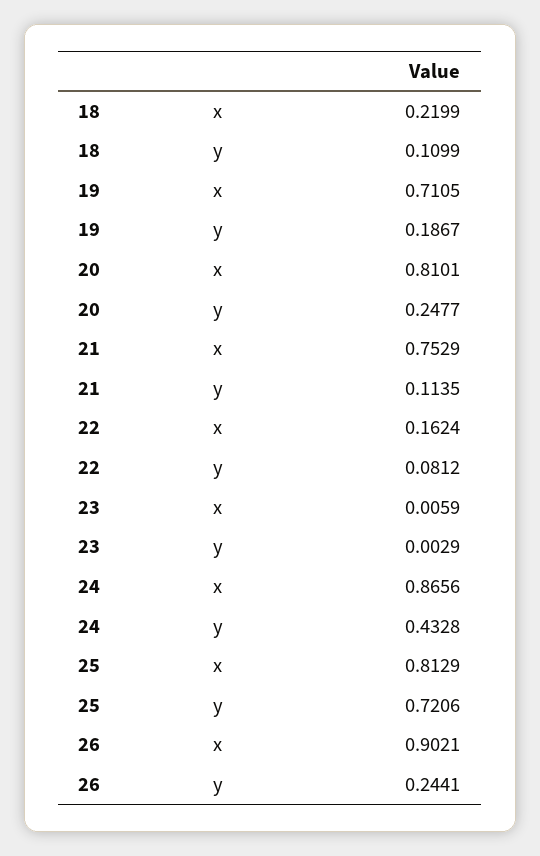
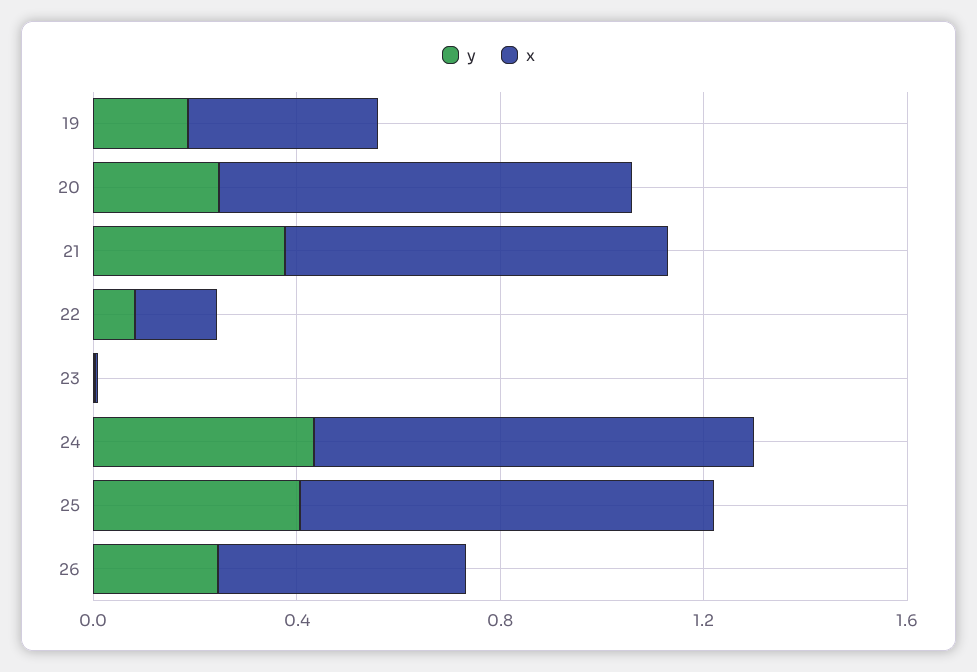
x, 18: 0.2199 -> none
y, 18: 0.1099 -> none
x, 19: 0.7105 -> 0.4
y, 21: 0.1135 -> 0.4
y, 25: 0.7206 -> 0.4
x, 26: 0.9021 -> 0.5

